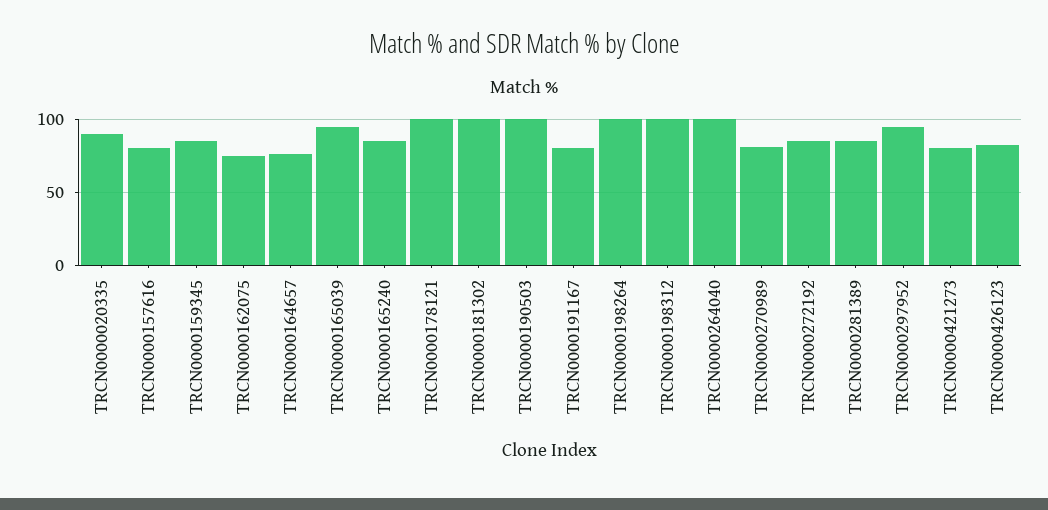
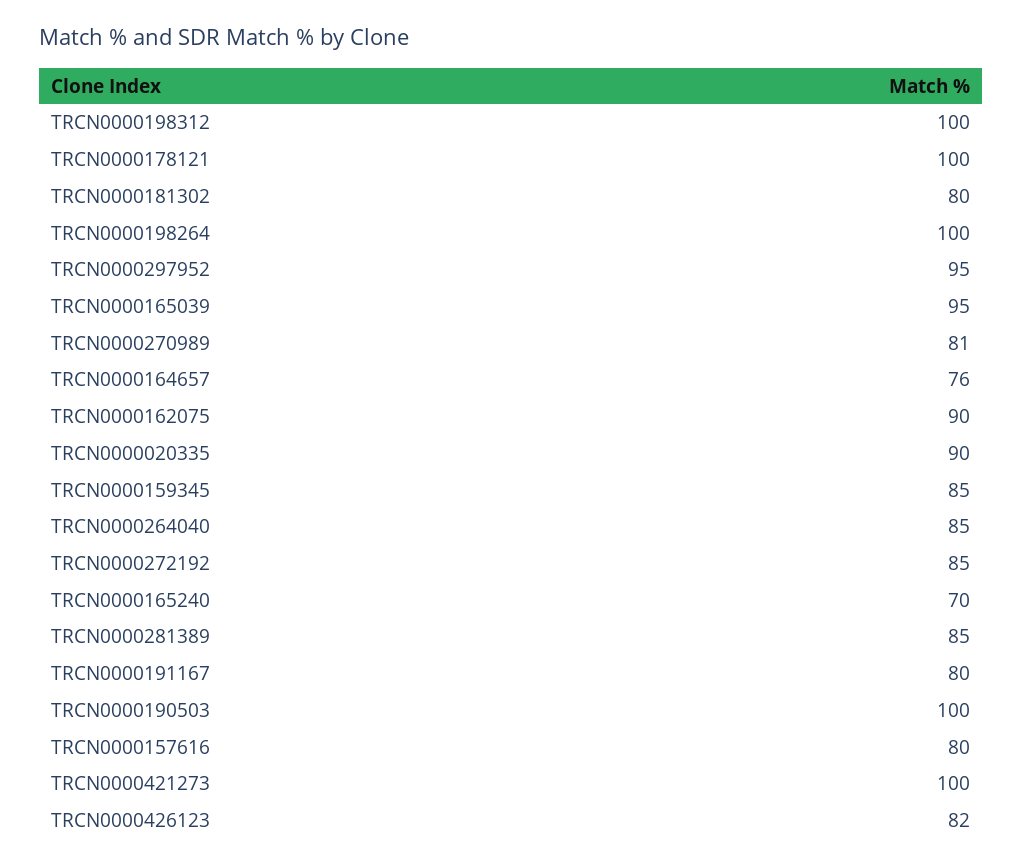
TRCN0000162075: 75 -> 90
TRCN0000165240: 85 -> 70
TRCN0000181302: 100 -> 80
TRCN0000264040: 100 -> 85
TRCN0000421273: 80 -> 100

